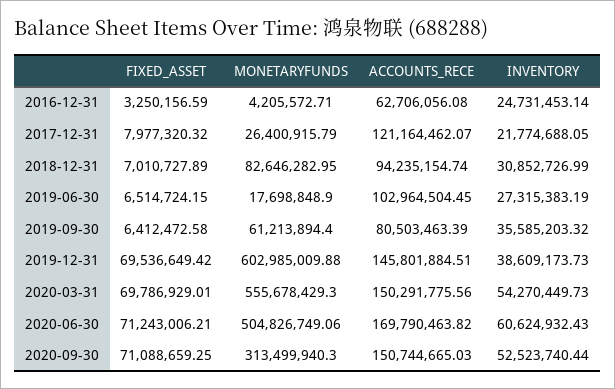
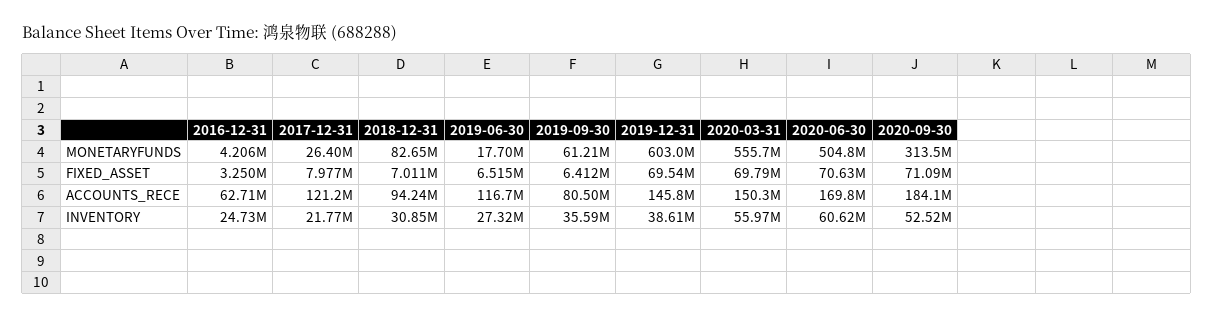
ACCOUNTS_RECE, 2019-06-30: 102964504.45 -> 116700000
INVENTORY, 2020-03-31: 54270449.73 -> 55970000
FIXED_ASSET, 2020-06-30: 71243006.21 -> 70630000
ACCOUNTS_RECE, 2020-09-30: 150744665.03 -> 184100000

